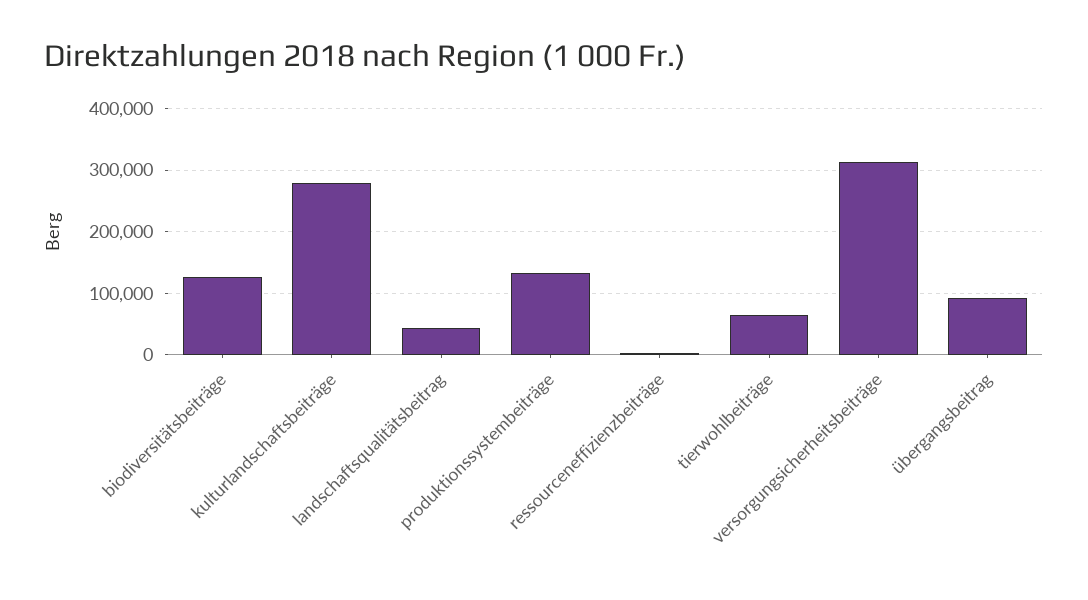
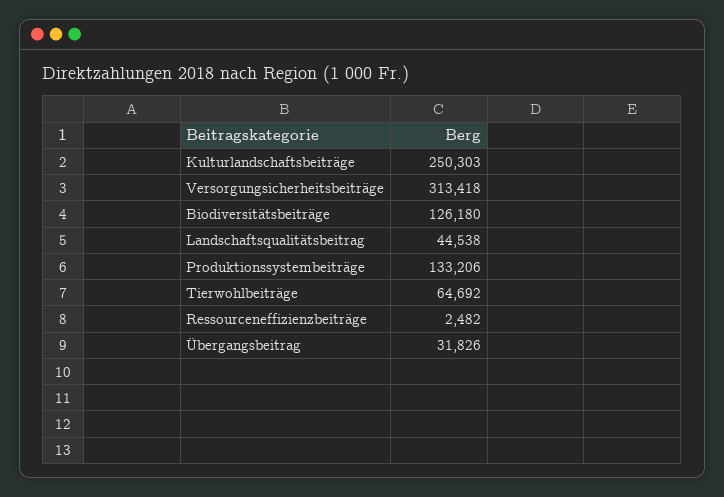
kulturlandschaftsbeiträge: 280000 -> 250303
übergangsbeitrag: 90000 -> 31826

